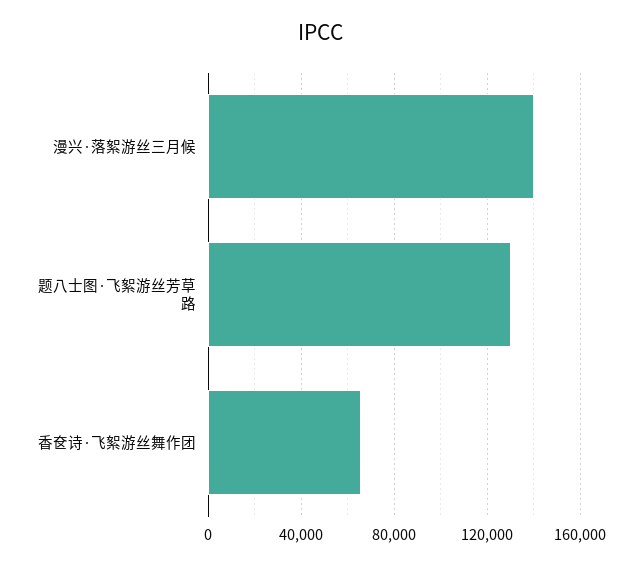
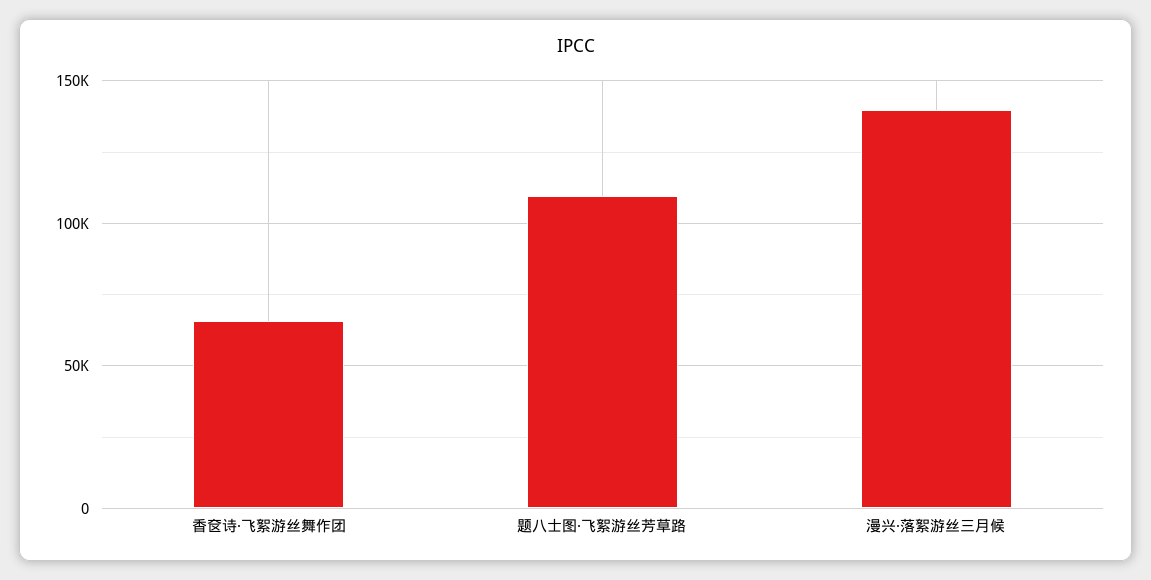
题八士图·飞絮游丝芳草路: 130000 -> 110000

